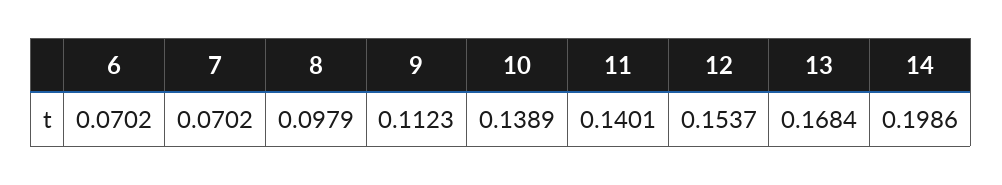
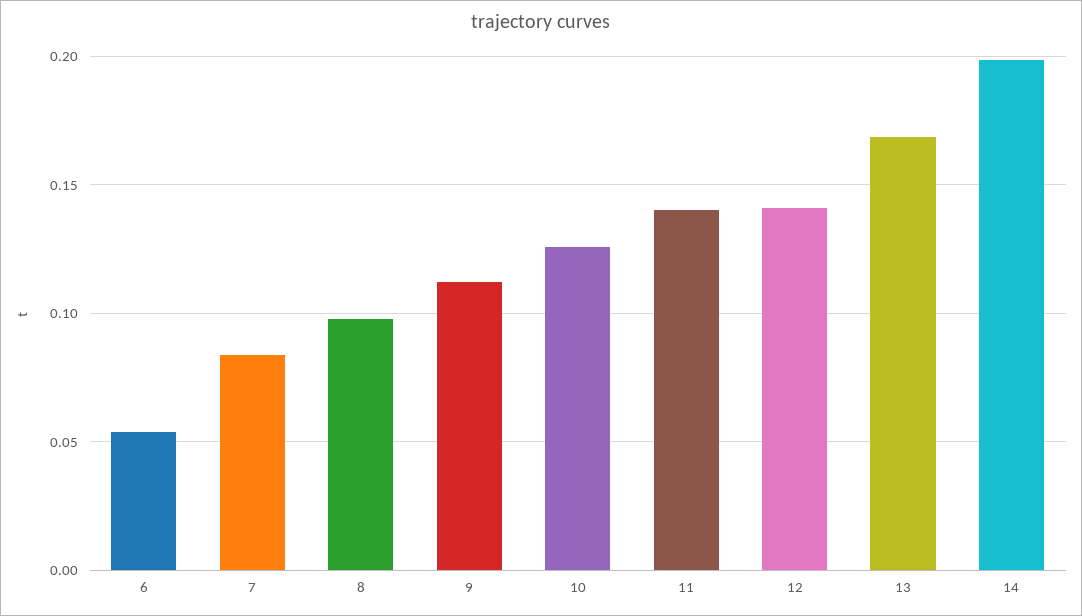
6: 0.0702 -> 0.055
7: 0.0702 -> 0.085
10: 0.1389 -> 0.125
12: 0.1537 -> 0.14

